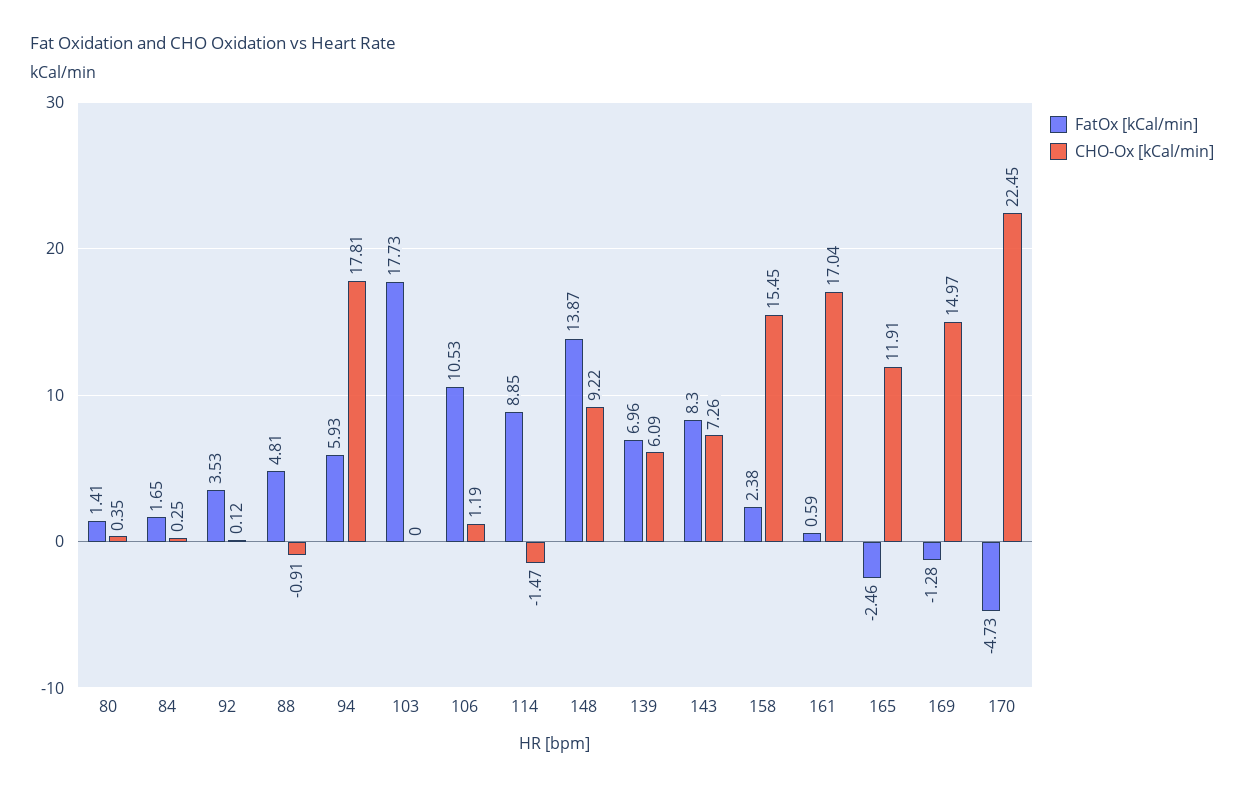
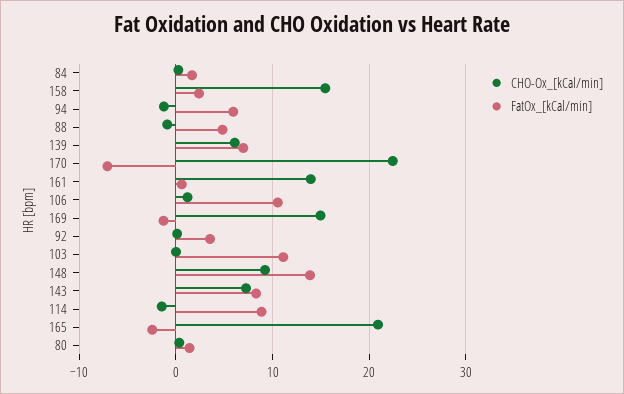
CHO-Ox [kCal/min], 94: 17.81 -> -1
FatOx [kCal/min], 103: 17.73 -> 11
CHO-Ox [kCal/min], 161: 17.04 -> 14
CHO-Ox [kCal/min], 165: 11.91 -> 21
FatOx [kCal/min], 170: -4.73 -> -7

